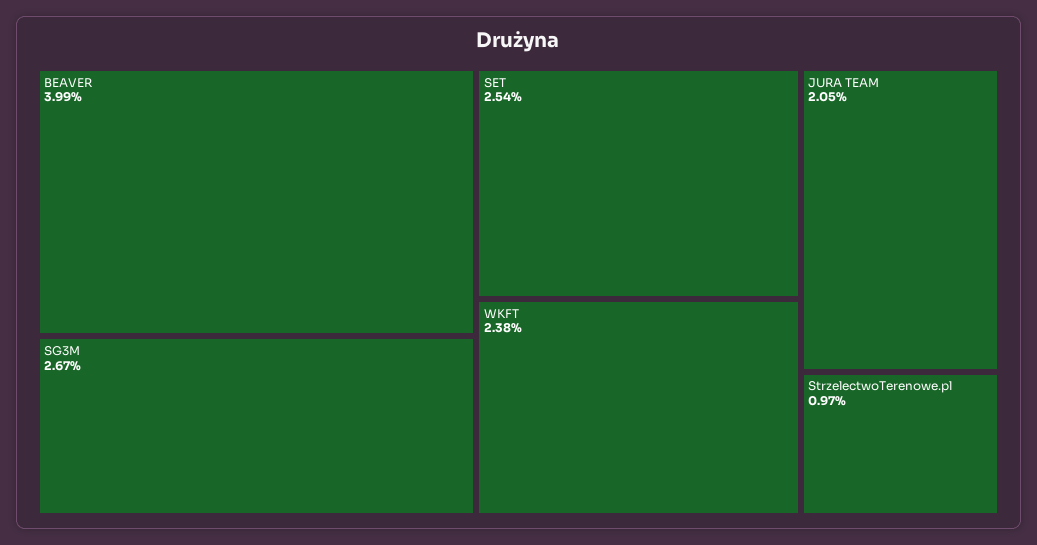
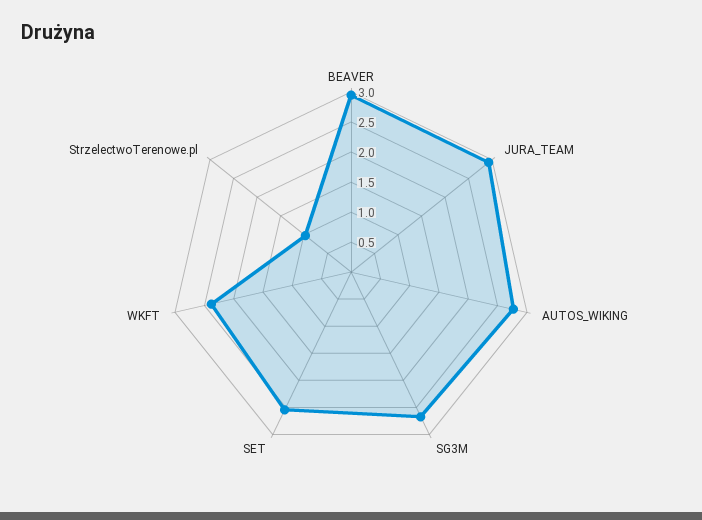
BEAVER: 3.99 -> 3
JURA TEAM: 2.05 -> 3
AUTOS_WIKING: none -> 2.75

